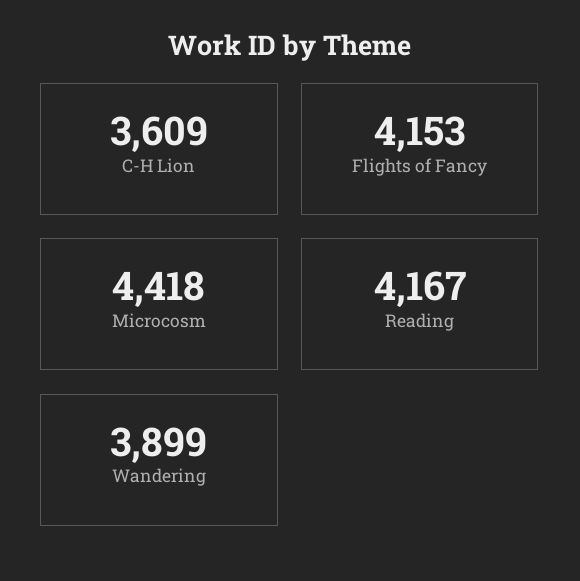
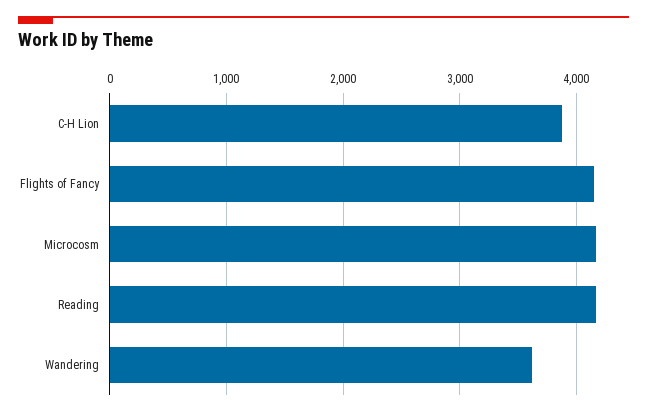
C-H Lion: 3609 -> 3900
Microcosm: 4418 -> 4200
Wandering: 3899 -> 3600

